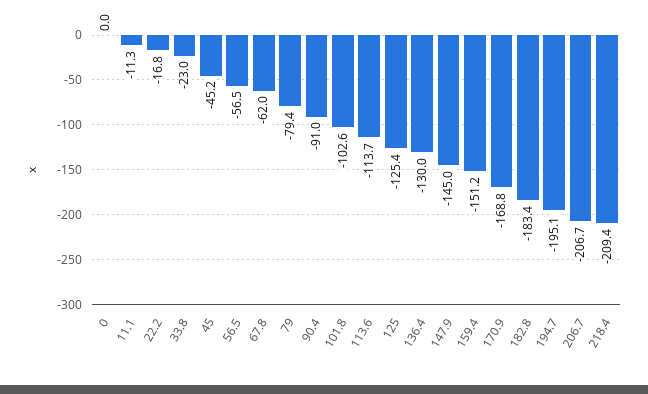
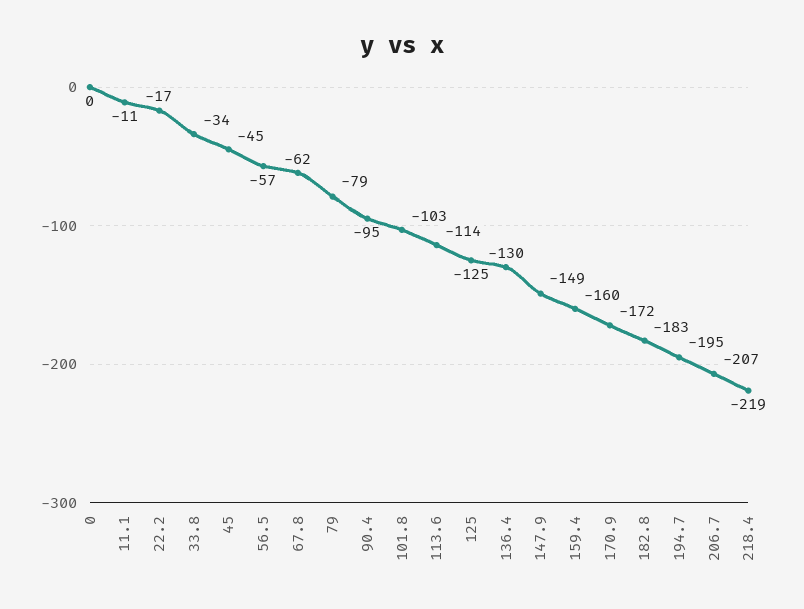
33.8: -23 -> -34
90.4: -91 -> -95
147.9: -145 -> -149
159.4: -151.2 -> -160
170.9: -168.8 -> -172
218.4: -209.4 -> -219

